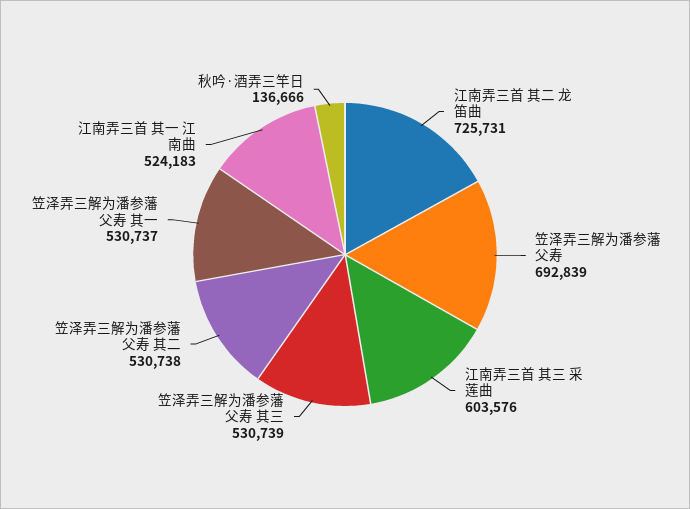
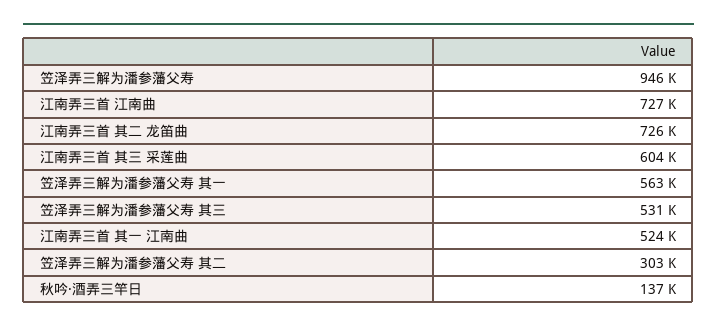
笠泽弄三解为潘参藩父寿: 692839 -> 946000
笠泽弄三解为潘参藩父寿 其二: 530738 -> 303000
笠泽弄三解为潘参藩父寿 其一: 530737 -> 563000
江南弄三首 江南曲: none -> 727000

